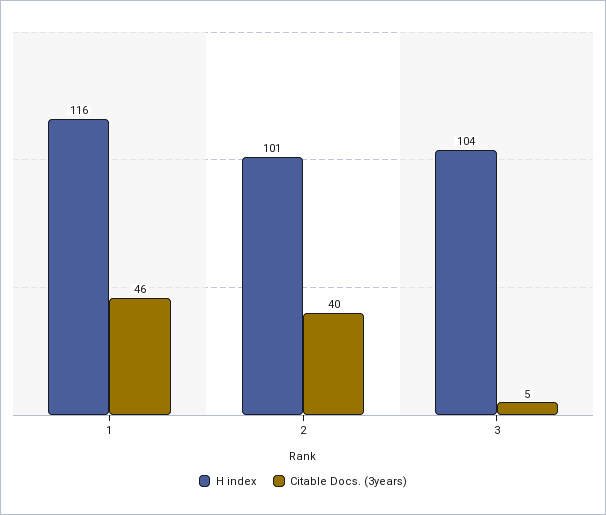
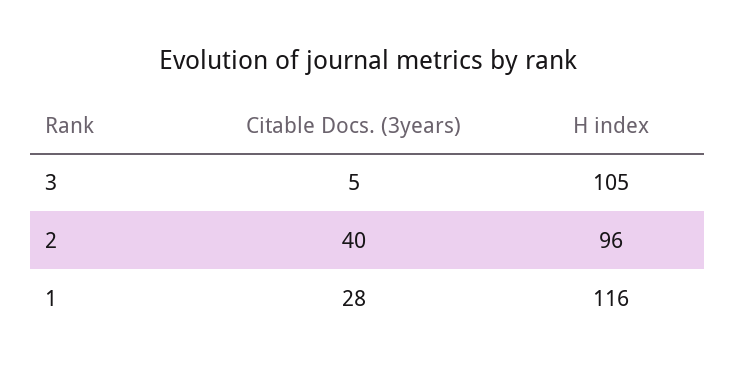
Citable Docs. (3years), 1: 46 -> 28
H index, 2: 101 -> 96
H index, 3: 104 -> 105

